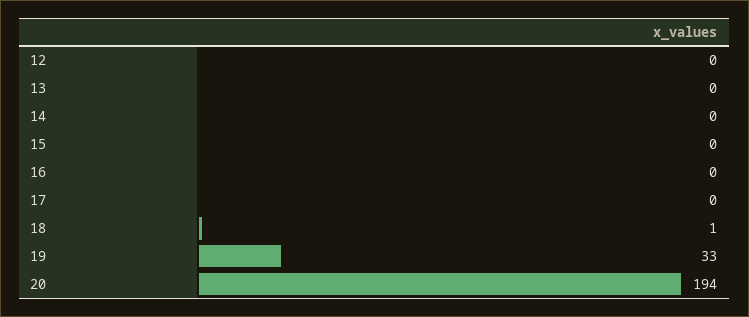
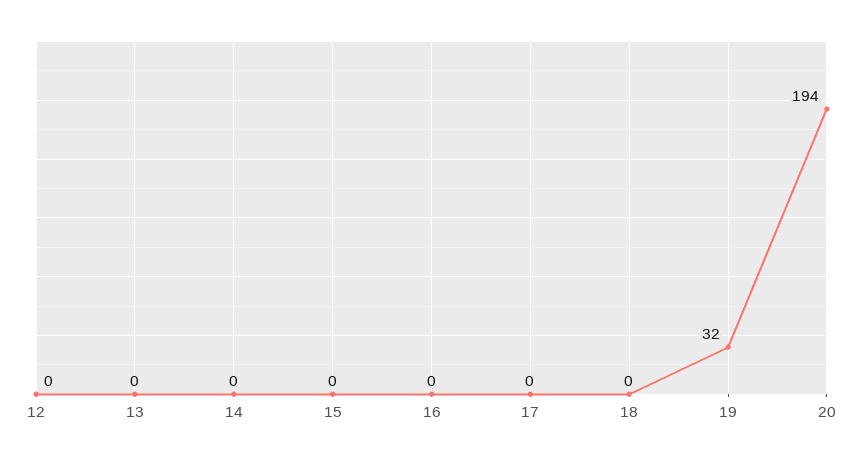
18: 1 -> 0
19: 33 -> 32

